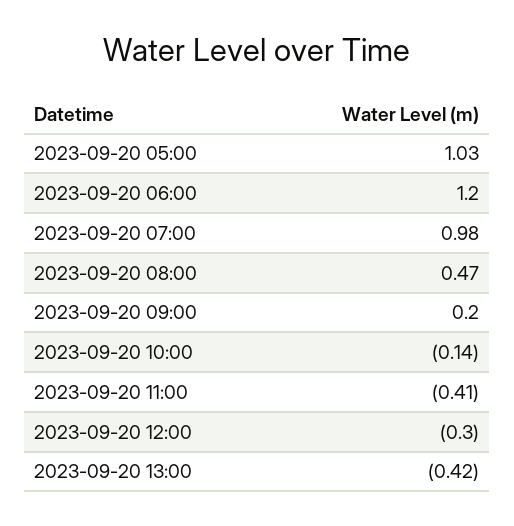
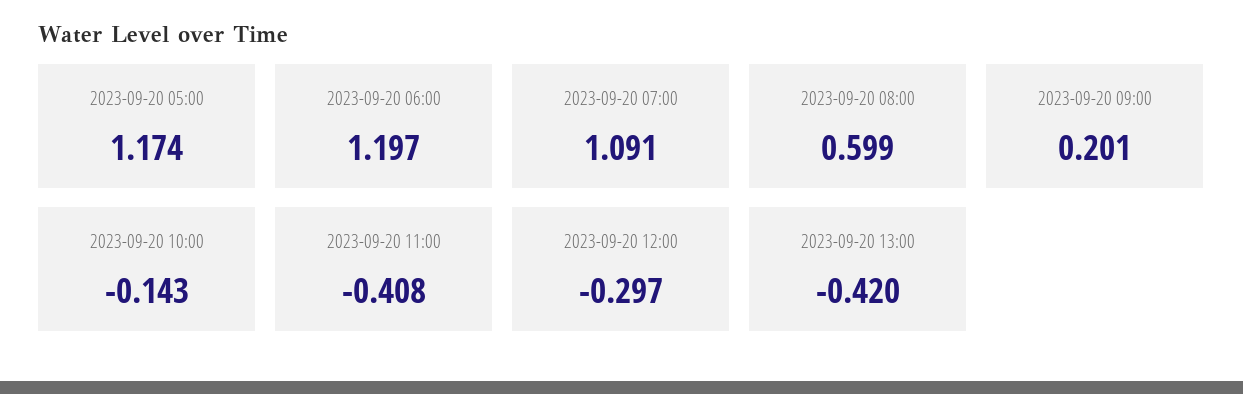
2023-09-20 05:00: 1.03 -> 1.174
2023-09-20 07:00: 0.98 -> 1.091
2023-09-20 08:00: 0.47 -> 0.599

